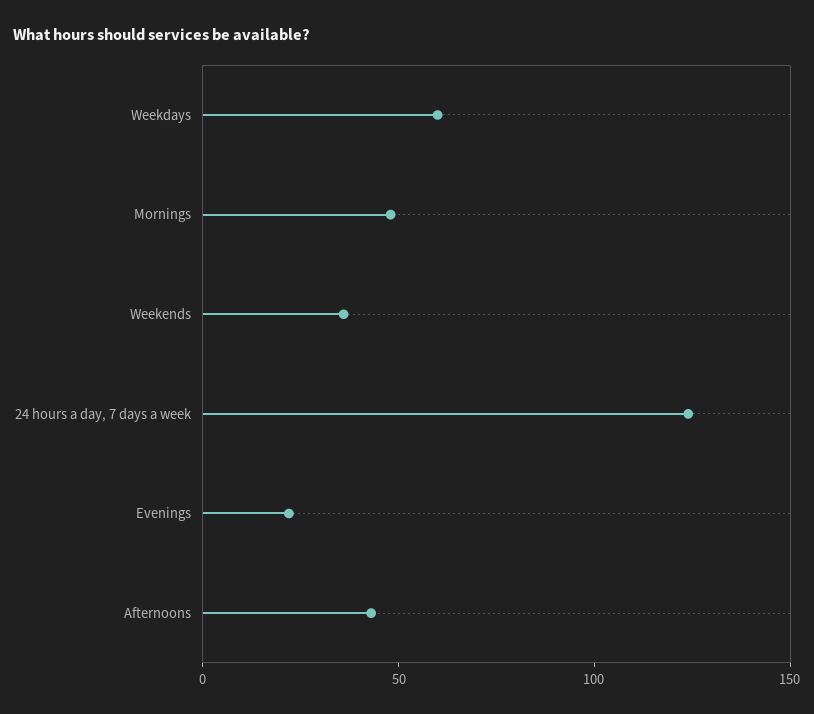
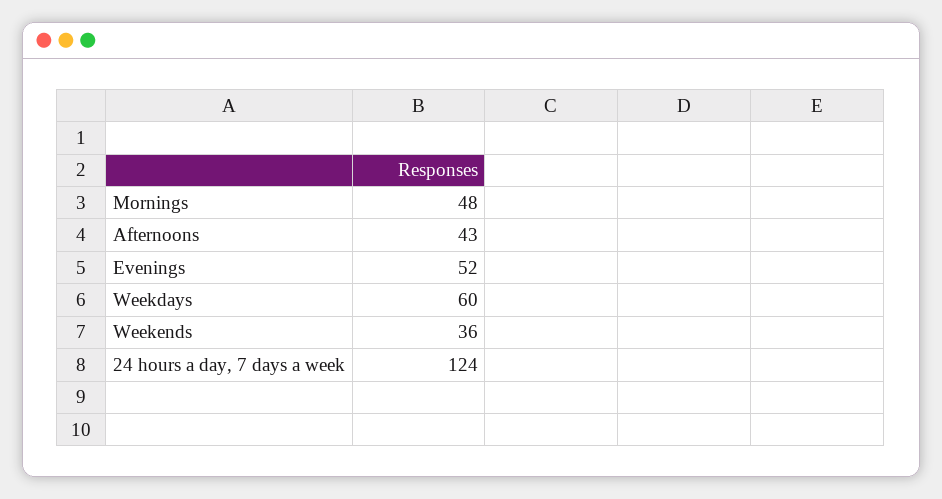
Evenings: 20 -> 52

